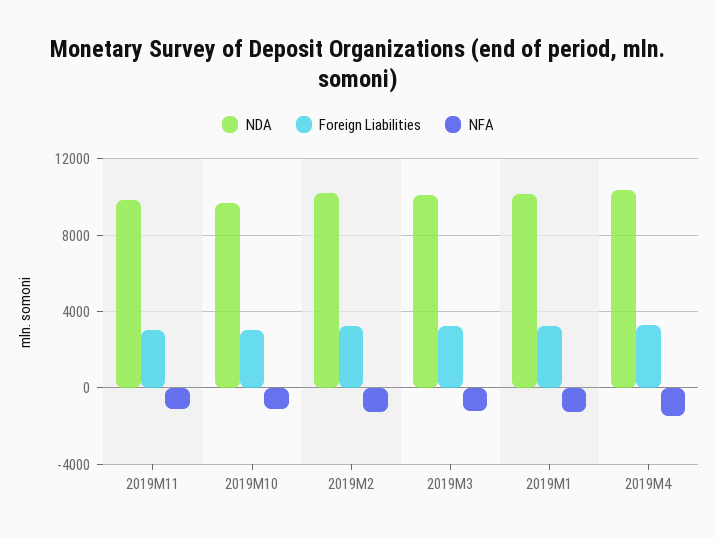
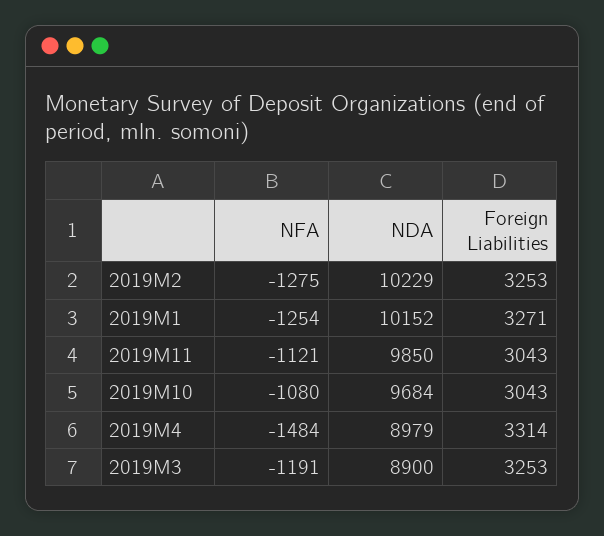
NDA, 2019M3: 10000 -> 8900
NDA, 2019M4: 10500 -> 8979

